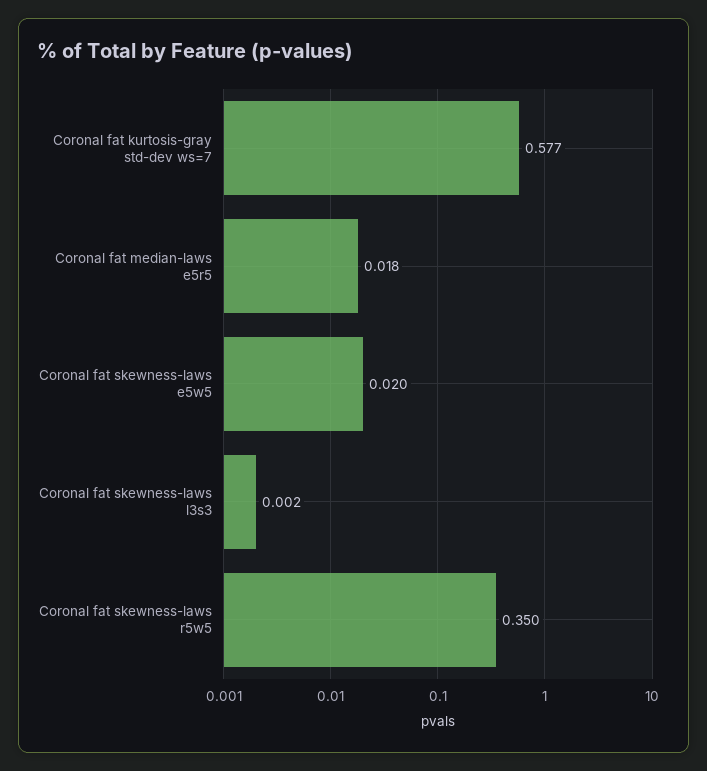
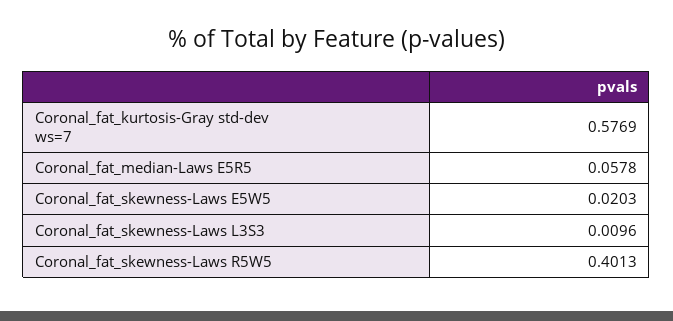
Coronal fat median-laws e5r5: 0.018 -> 0.0578
Coronal fat skewness-laws l3s3: 0.002 -> 0.0096
Coronal fat skewness-laws r5w5: 0.35 -> 0.4013

